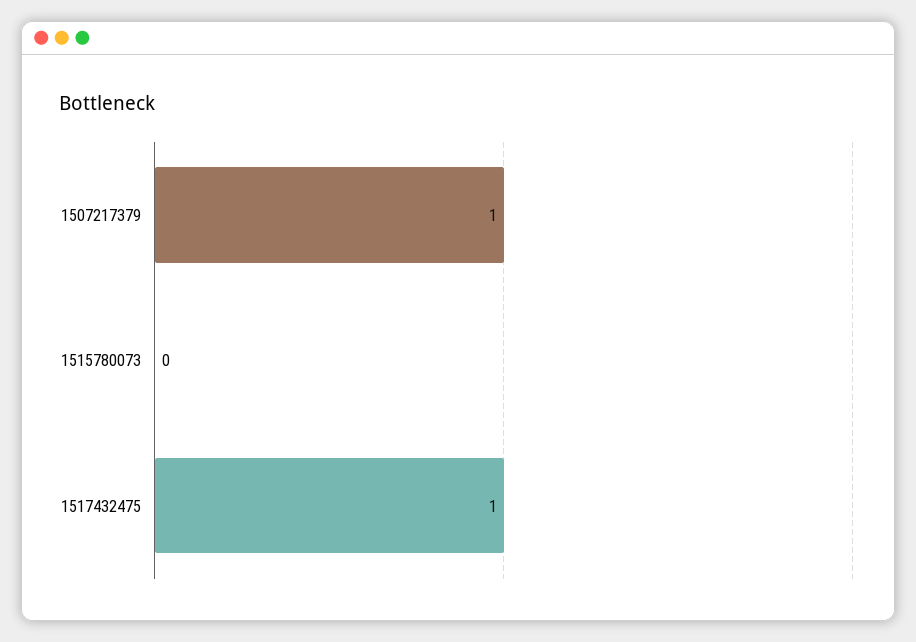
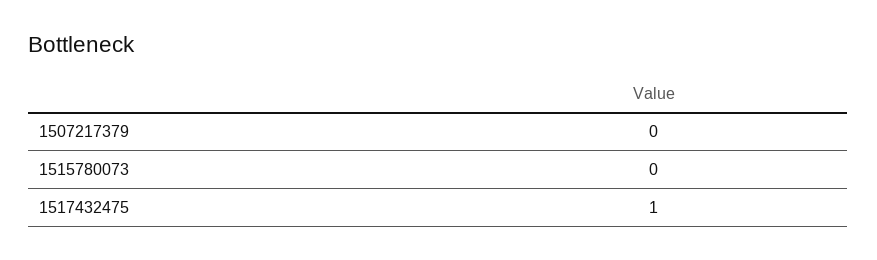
1507217379: 1 -> 0

